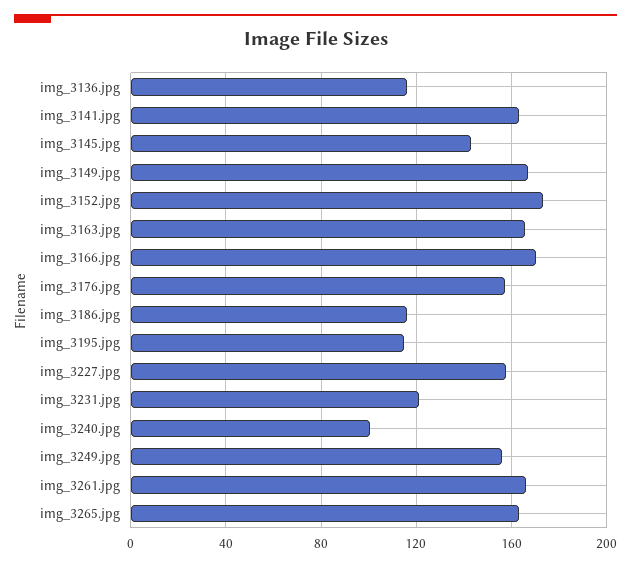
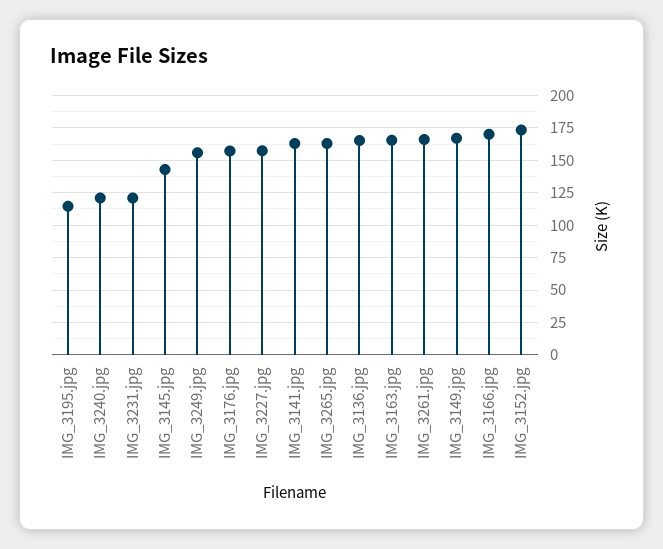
img_3136.jpg: 115 -> 165
img_3186.jpg: 115 -> none
img_3240.jpg: 100 -> 120

